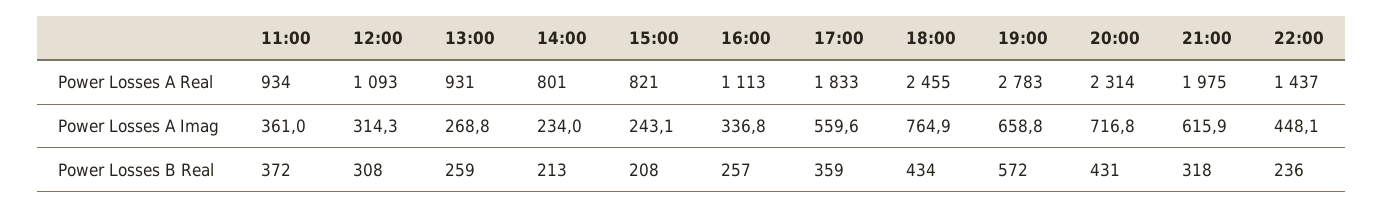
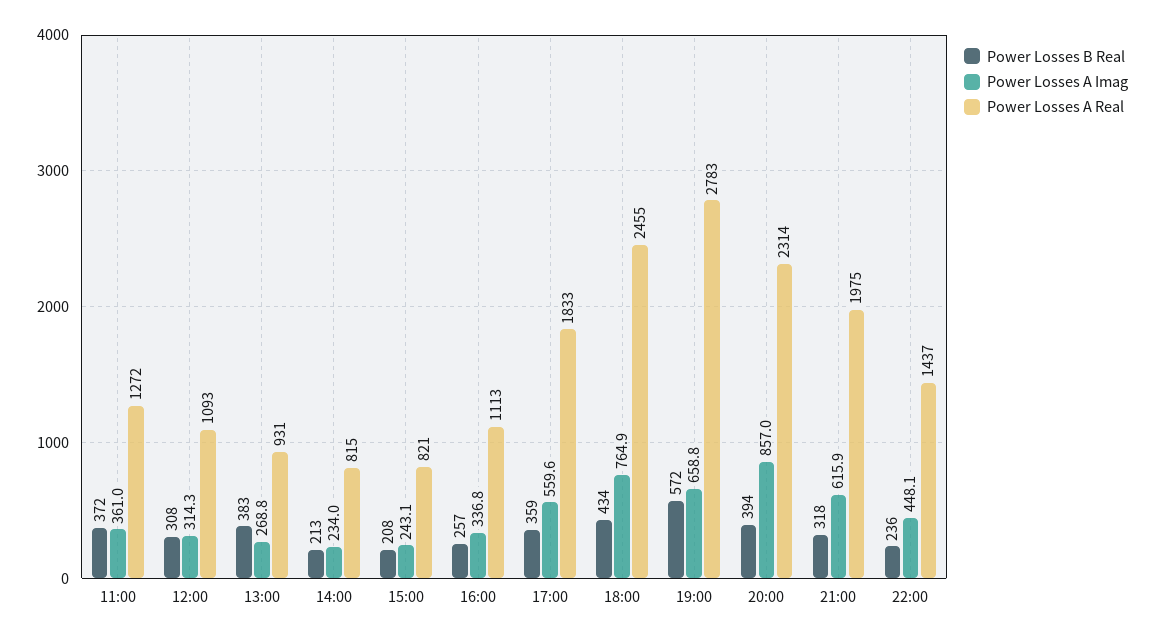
Power Losses A Real, 11:00: 934 -> 1272
Power Losses A Real, 14:00: 801 -> 815
Power Losses A Imag, 20:00: 716.8 -> 857
Power Losses B Real, 13:00: 259 -> 383
Power Losses B Real, 20:00: 431 -> 394

